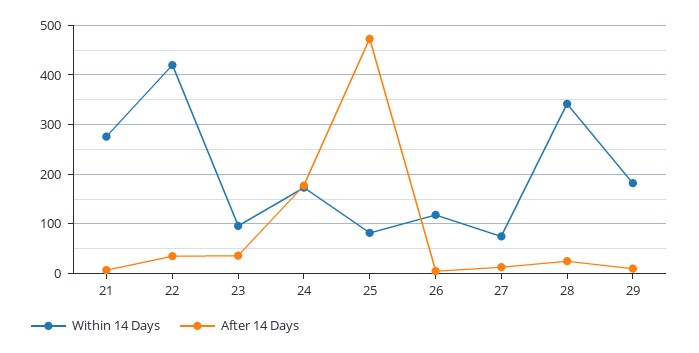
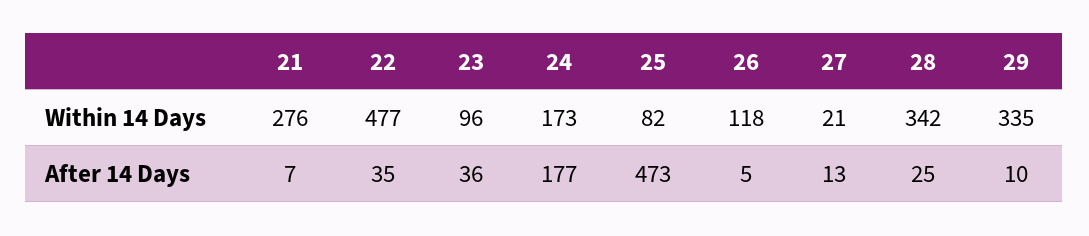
Within 14 Days, 22: 420 -> 477
Within 14 Days, 27: 80 -> 21
Within 14 Days, 29: 180 -> 335

